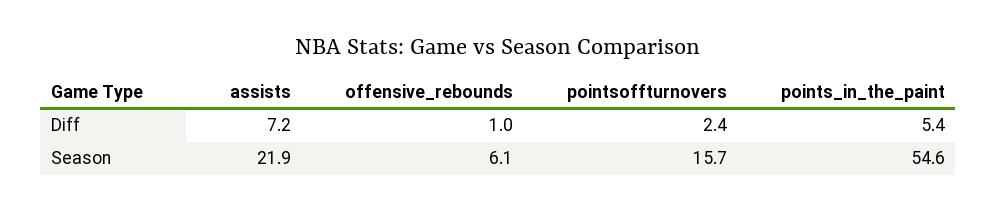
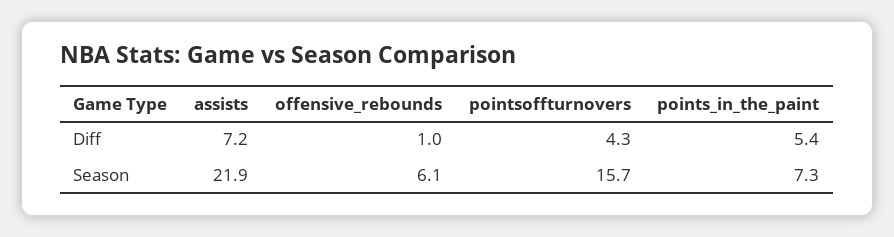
pointsoffturnovers, Diff: 2.4 -> 4.3
points_in_the_paint, Season: 54.6 -> 7.3

